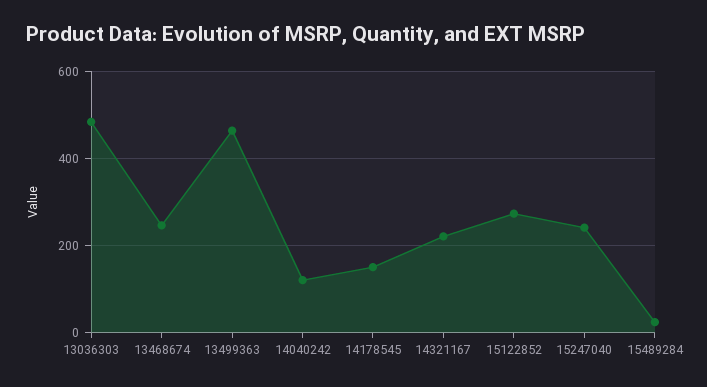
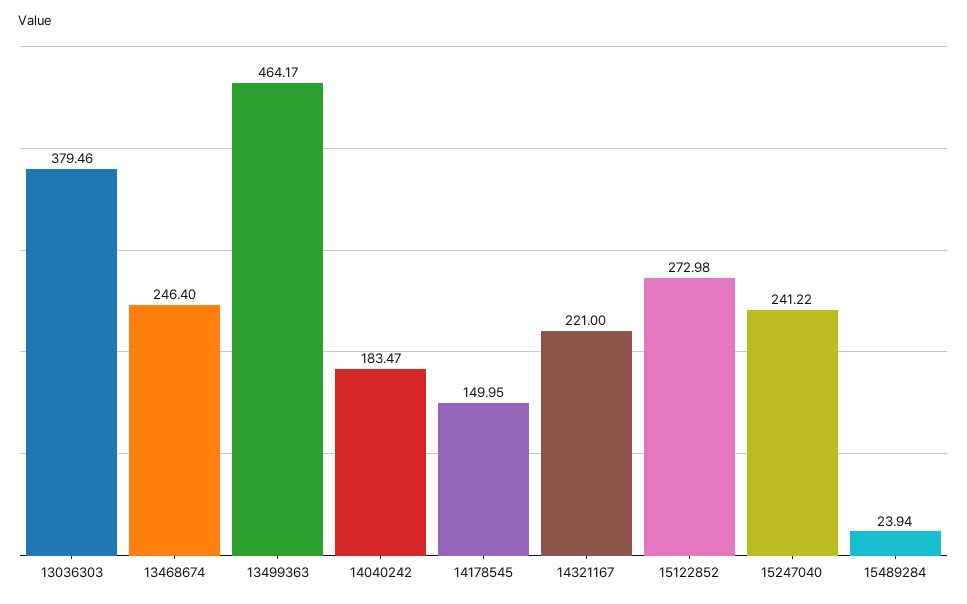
13036303: 480 -> 379.46
14040242: 120 -> 183.47

